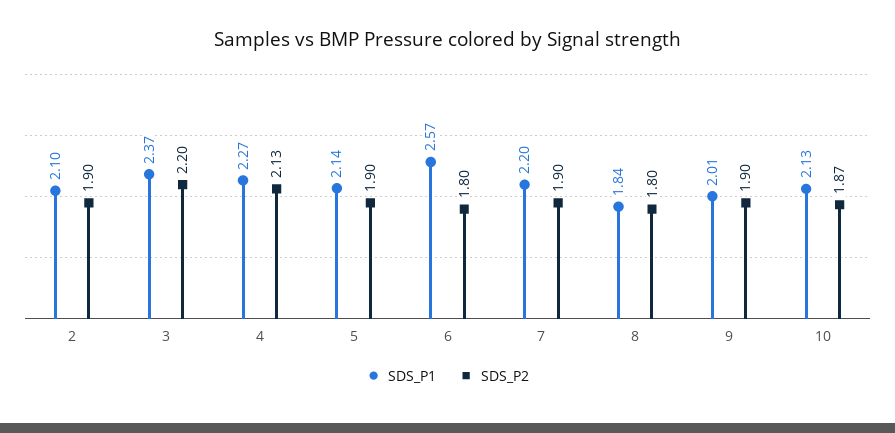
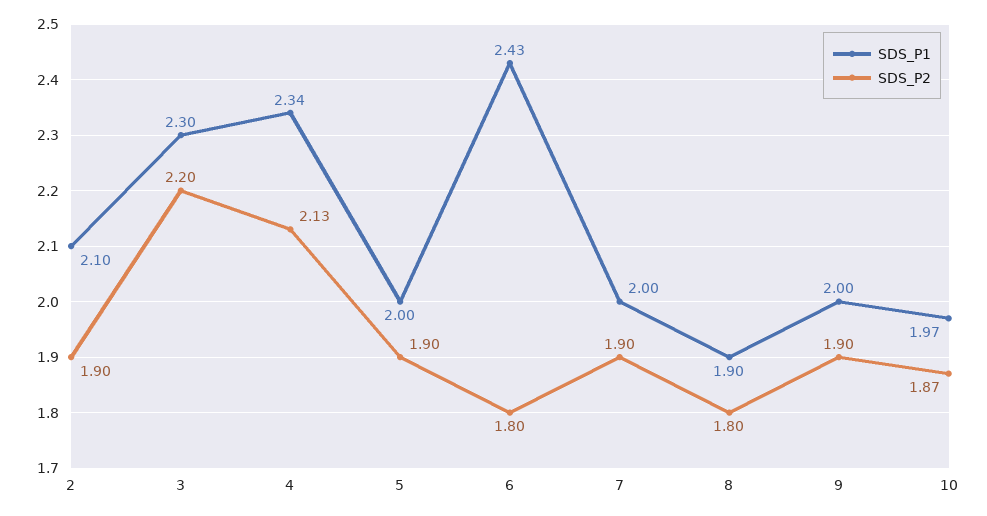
SDS_P1, 3: 2.37 -> 2.3
SDS_P1, 4: 2.27 -> 2.34
SDS_P1, 5: 2.14 -> 2
SDS_P1, 6: 2.57 -> 2.43
SDS_P1, 7: 2.2 -> 2
SDS_P1, 8: 1.84 -> 1.9
SDS_P1, 9: 2.01 -> 2
SDS_P1, 10: 2.13 -> 1.97

